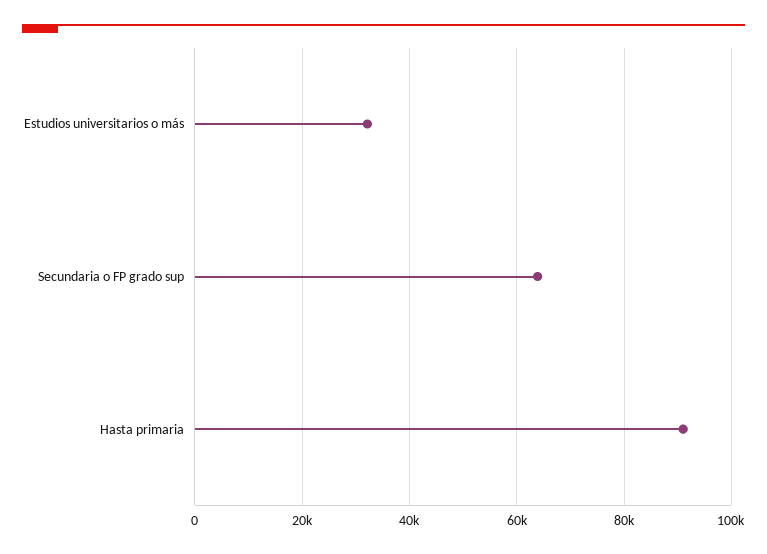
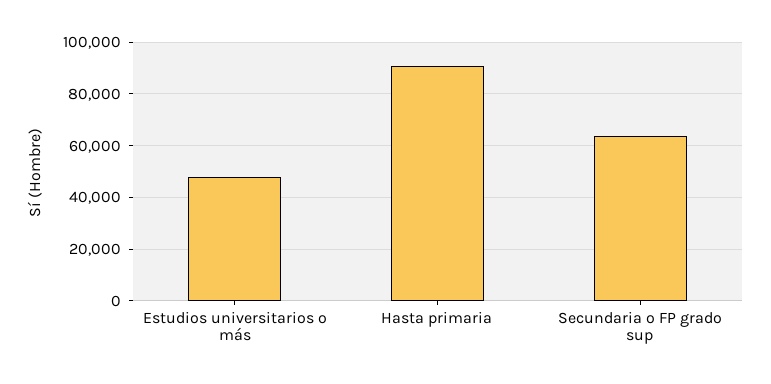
Estudios universitarios o más: 32000 -> 47500

